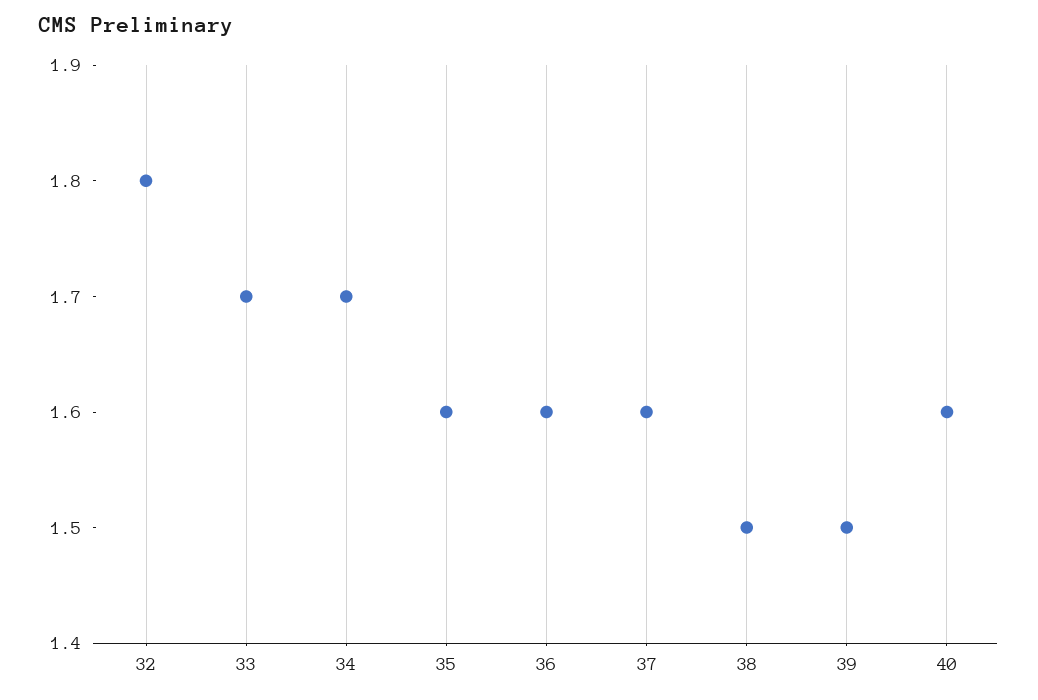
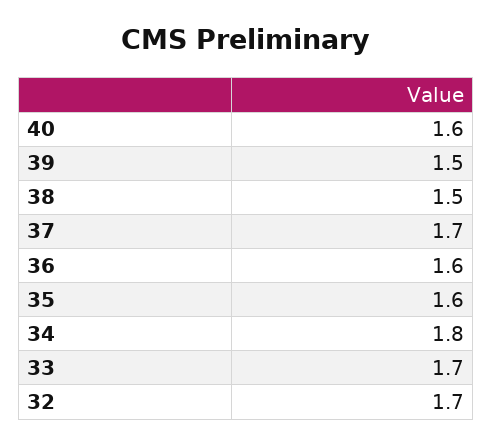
32: 1.8 -> 1.7
34: 1.7 -> 1.8
37: 1.6 -> 1.7

